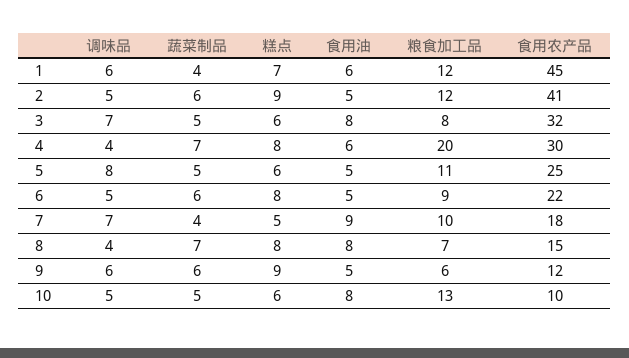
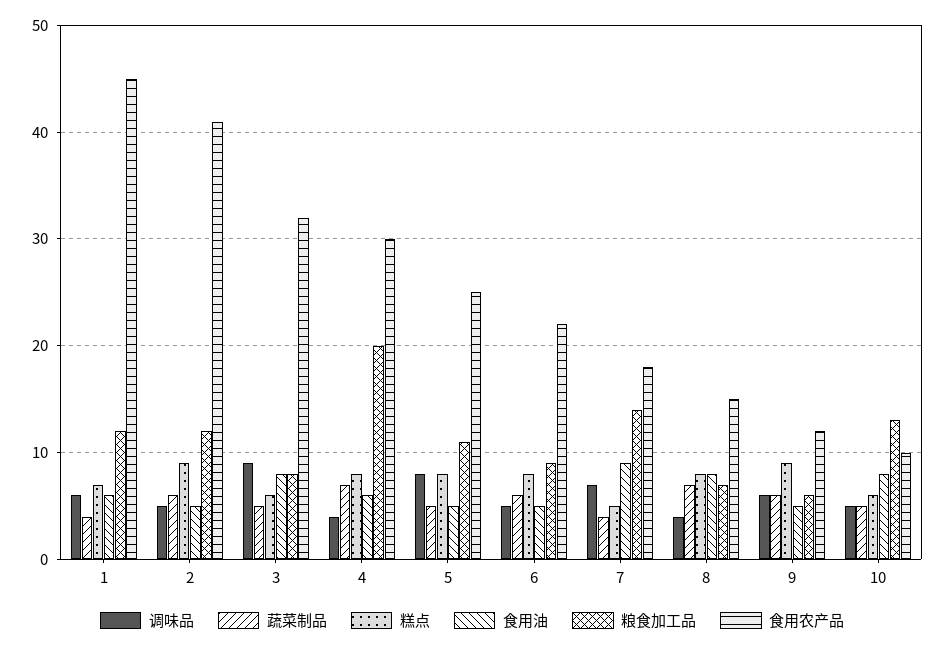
调味品, 3: 7 -> 9
糕点, 5: 6 -> 8
粮食加工品, 7: 10 -> 14

